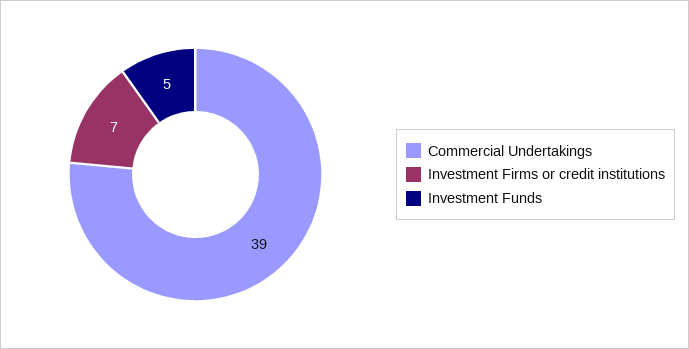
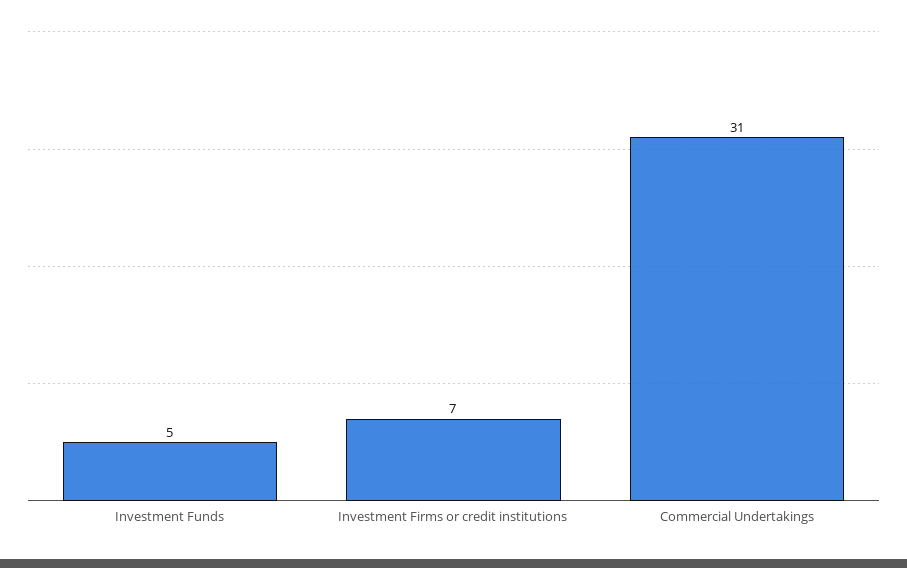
Commercial Undertakings: 39 -> 31

